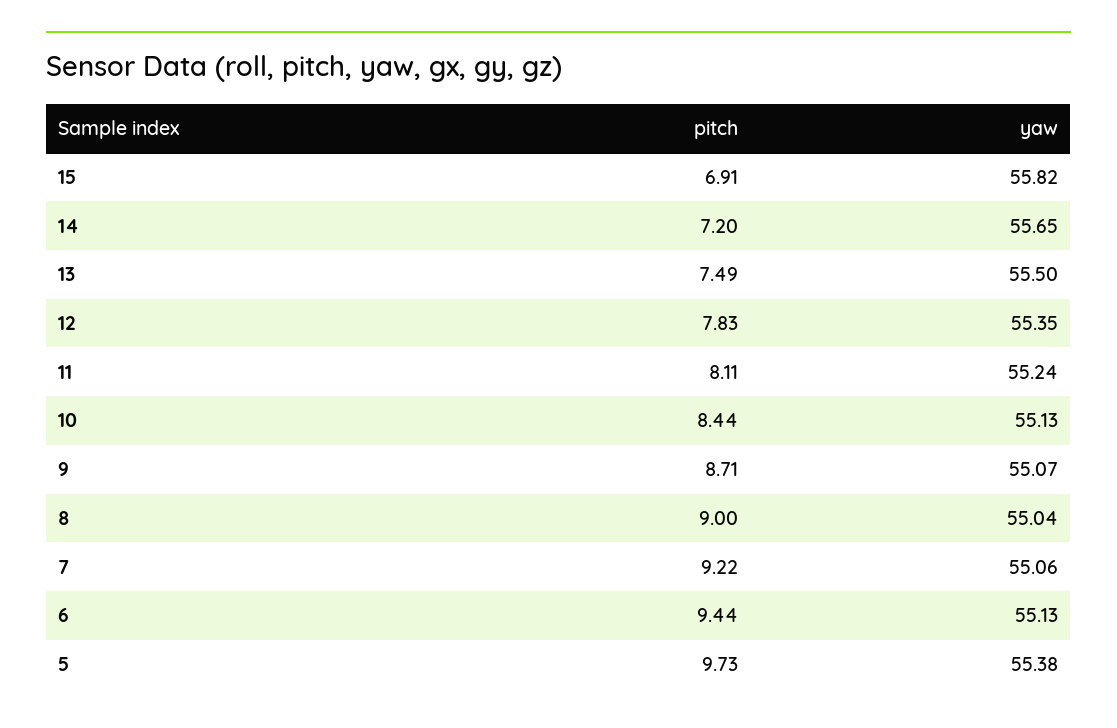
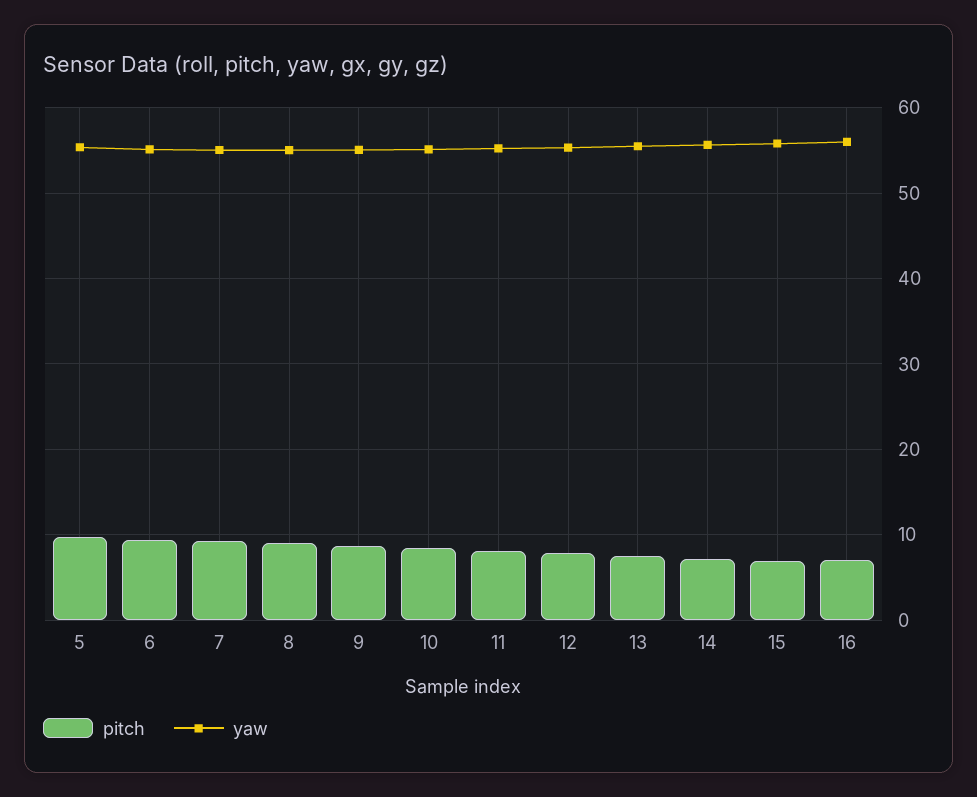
pitch, 16: none -> 7
yaw, 16: none -> 56

